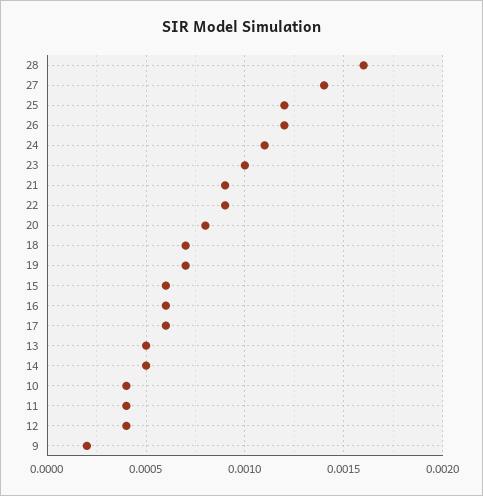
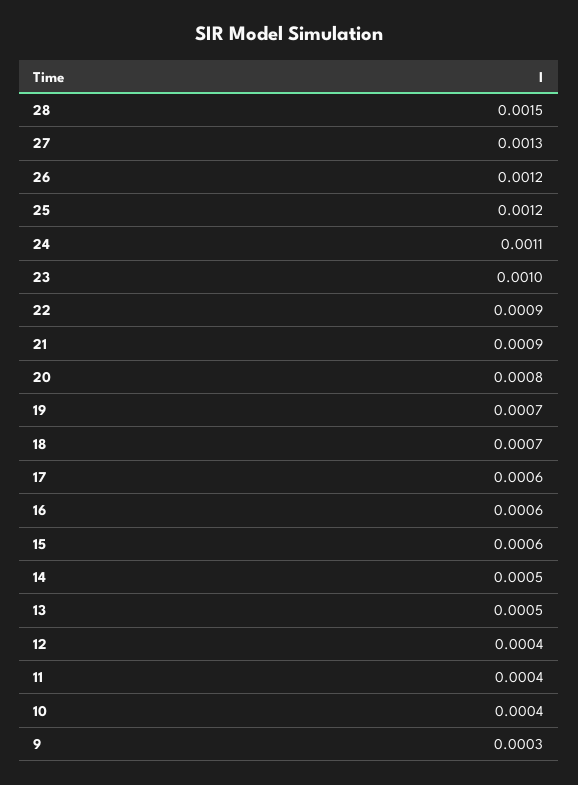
28: 0.0016 -> 0.0015
27: 0.0014 -> 0.0013
9: 0.0002 -> 0.0003

